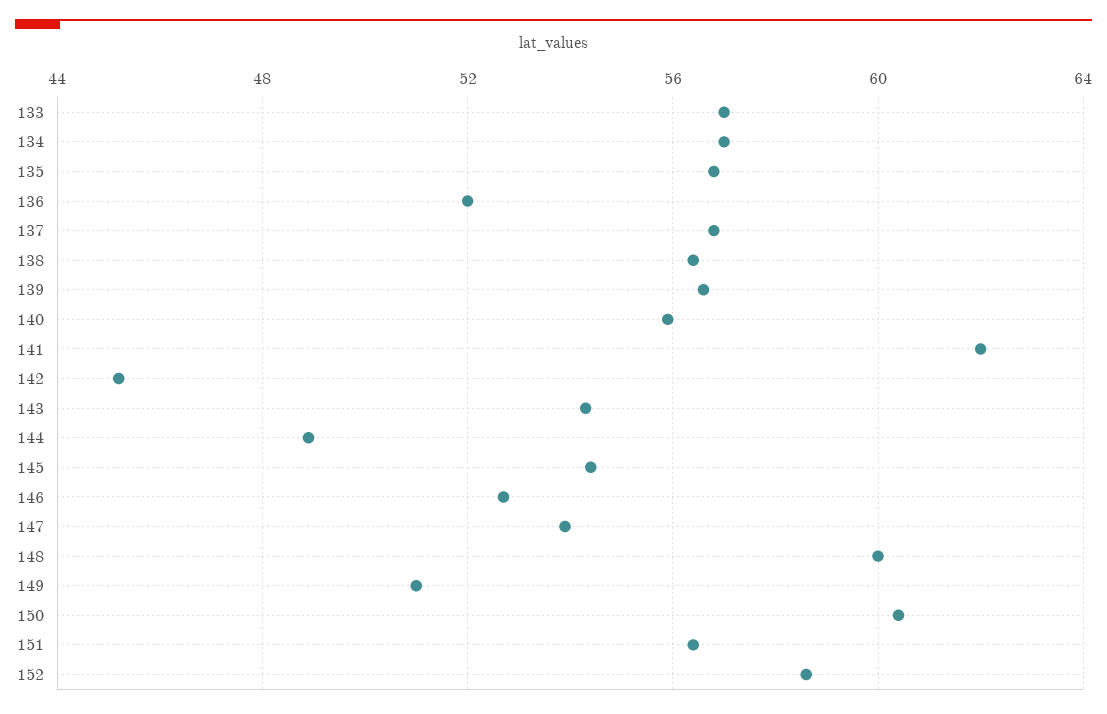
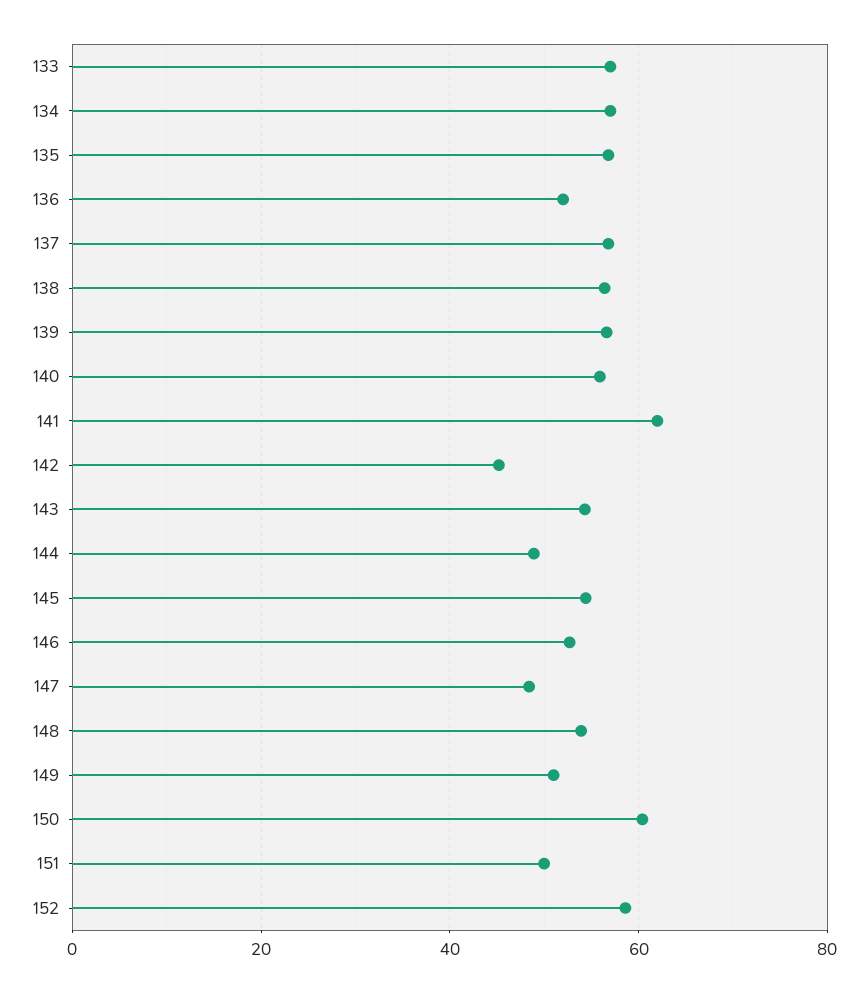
147: 54 -> 48
148: 60 -> 54
151: 56.5 -> 50

